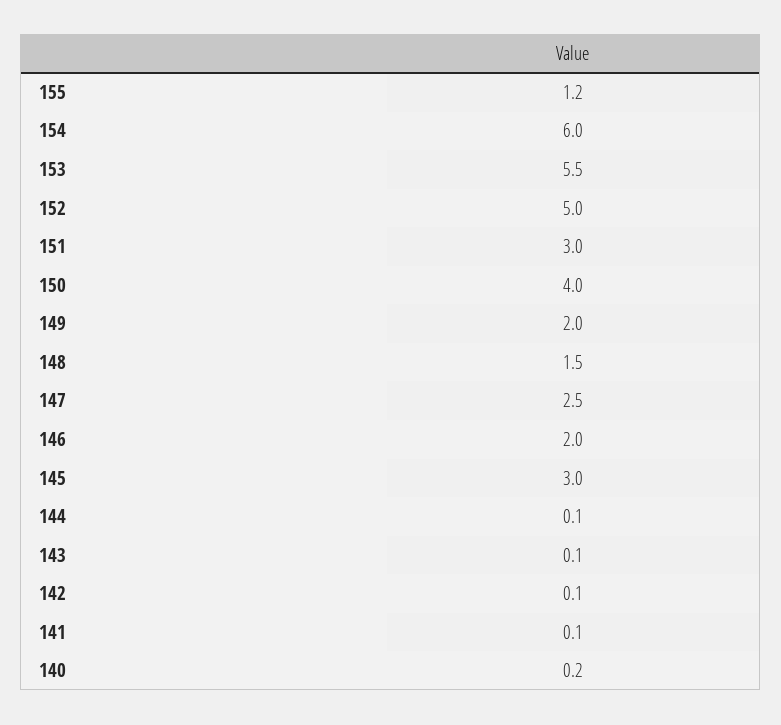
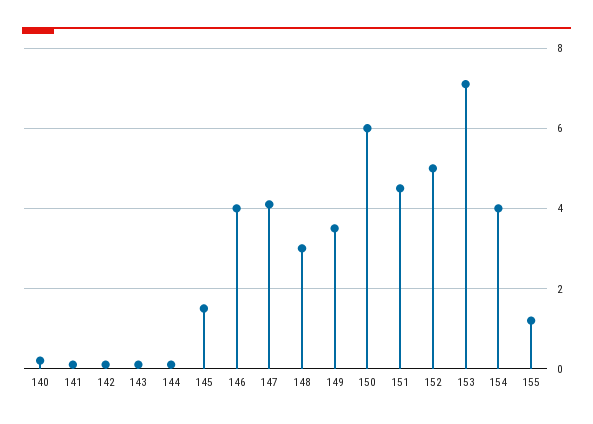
154: 6 -> 4
153: 5.5 -> 7
151: 3 -> 4.5
150: 4 -> 6
149: 2 -> 3.5
148: 1.5 -> 3
147: 2.5 -> 4
146: 2 -> 4
145: 3 -> 1.5

